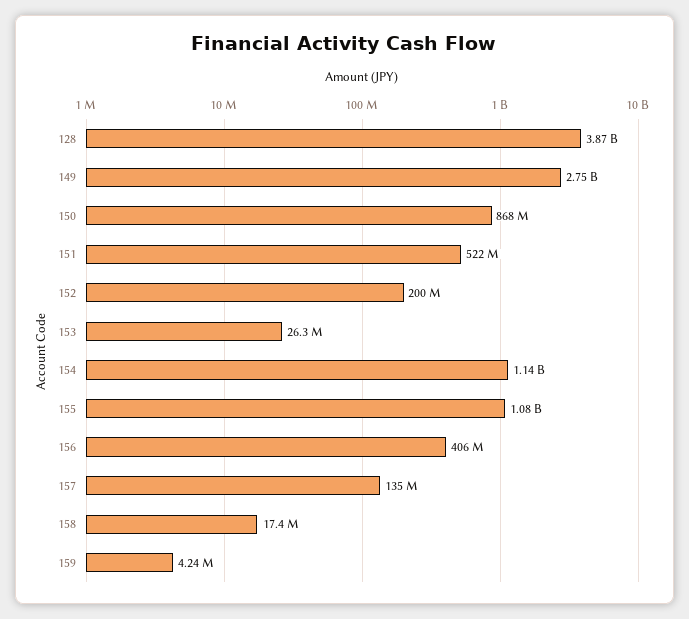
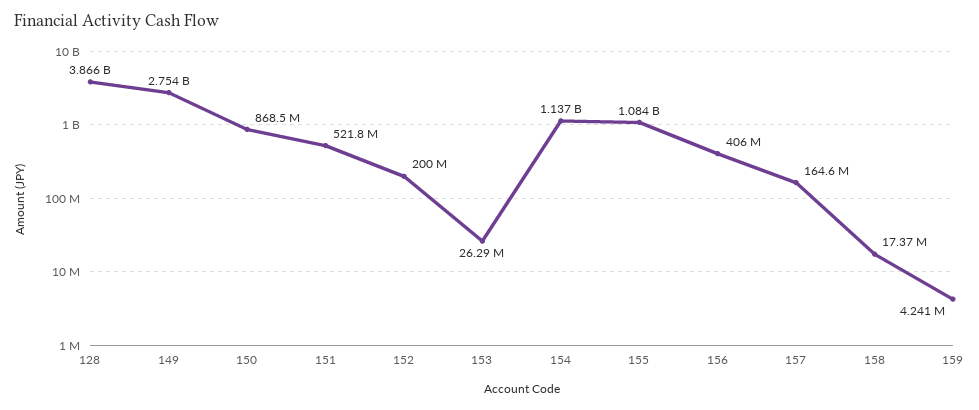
157: 135000000 -> 164600000

